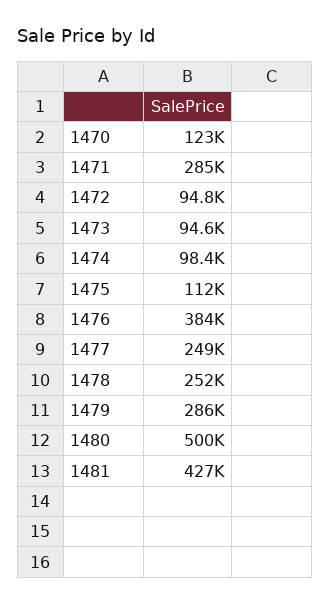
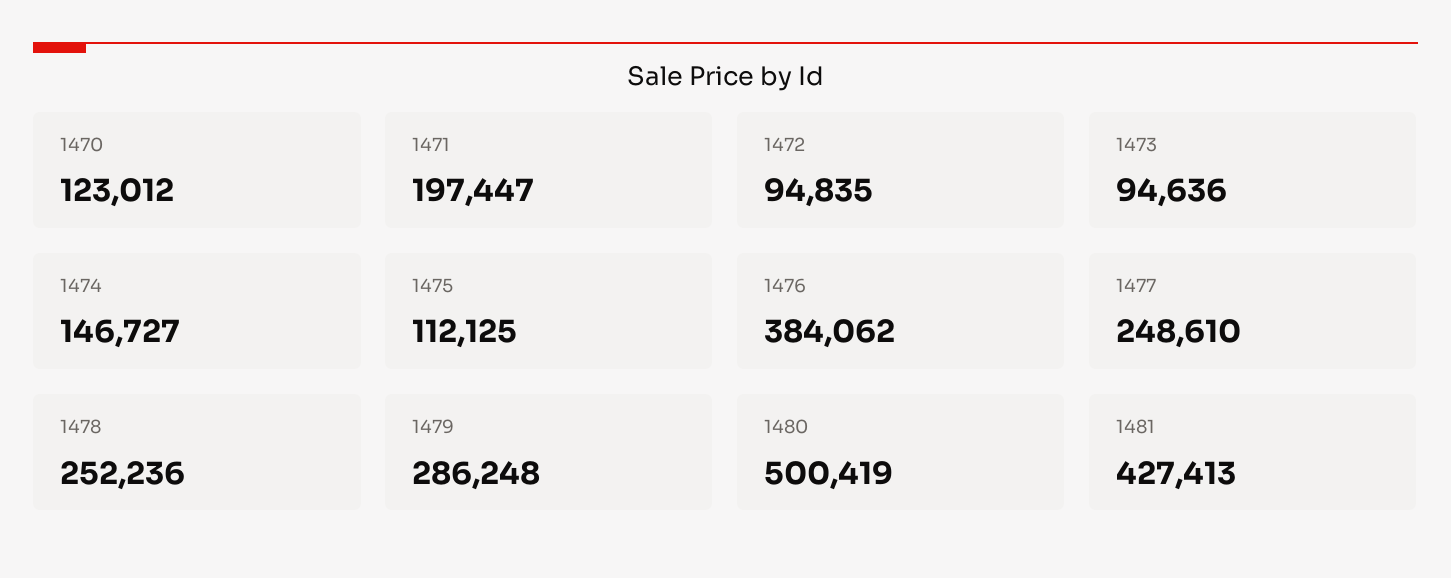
1471: 285000 -> 197447
1474: 98400 -> 146727

